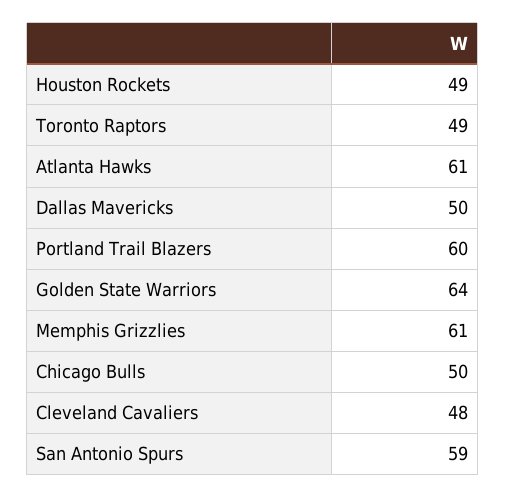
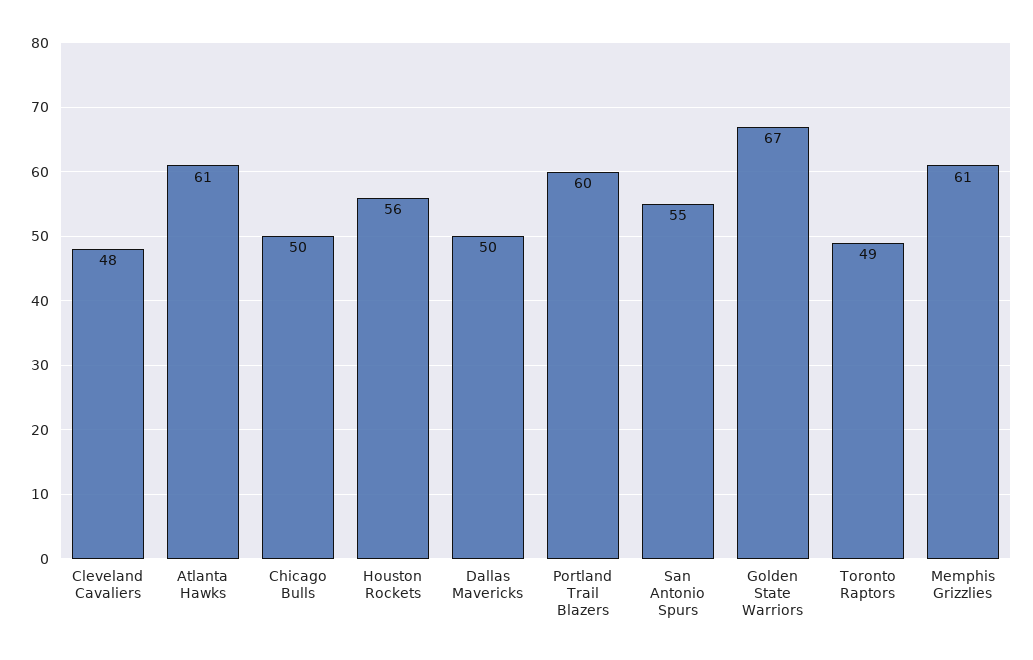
Houston Rockets: 49 -> 56
Golden State Warriors: 64 -> 67
San Antonio Spurs: 59 -> 55

